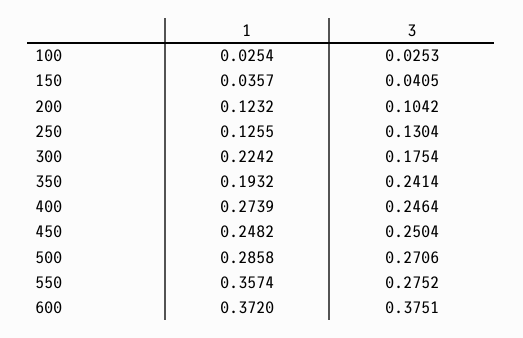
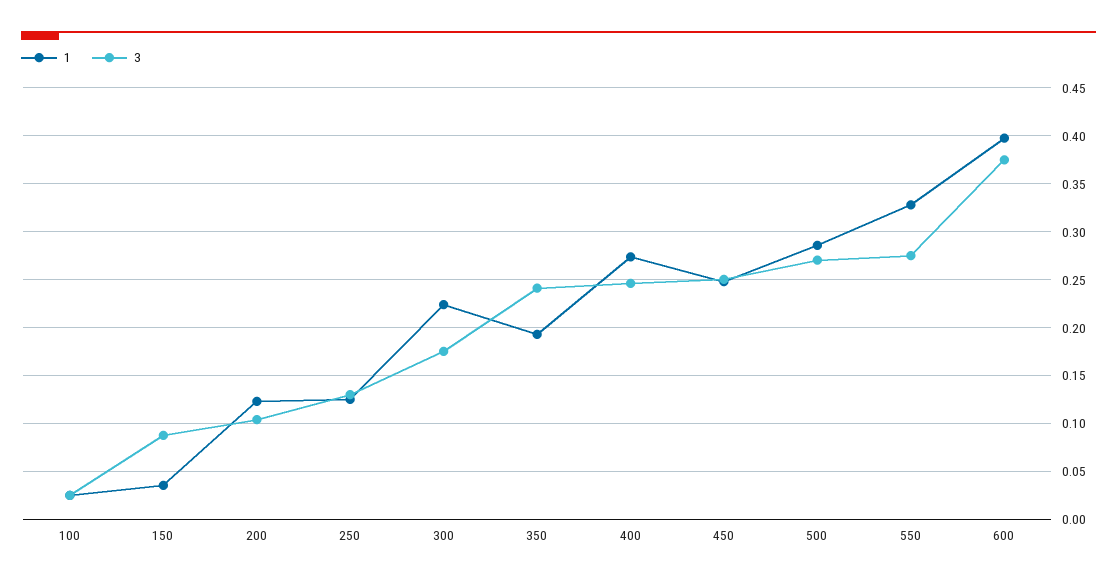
3, 150: 0.0405 -> 0.09
1, 550: 0.3574 -> 0.33
1, 600: 0.372 -> 0.4

